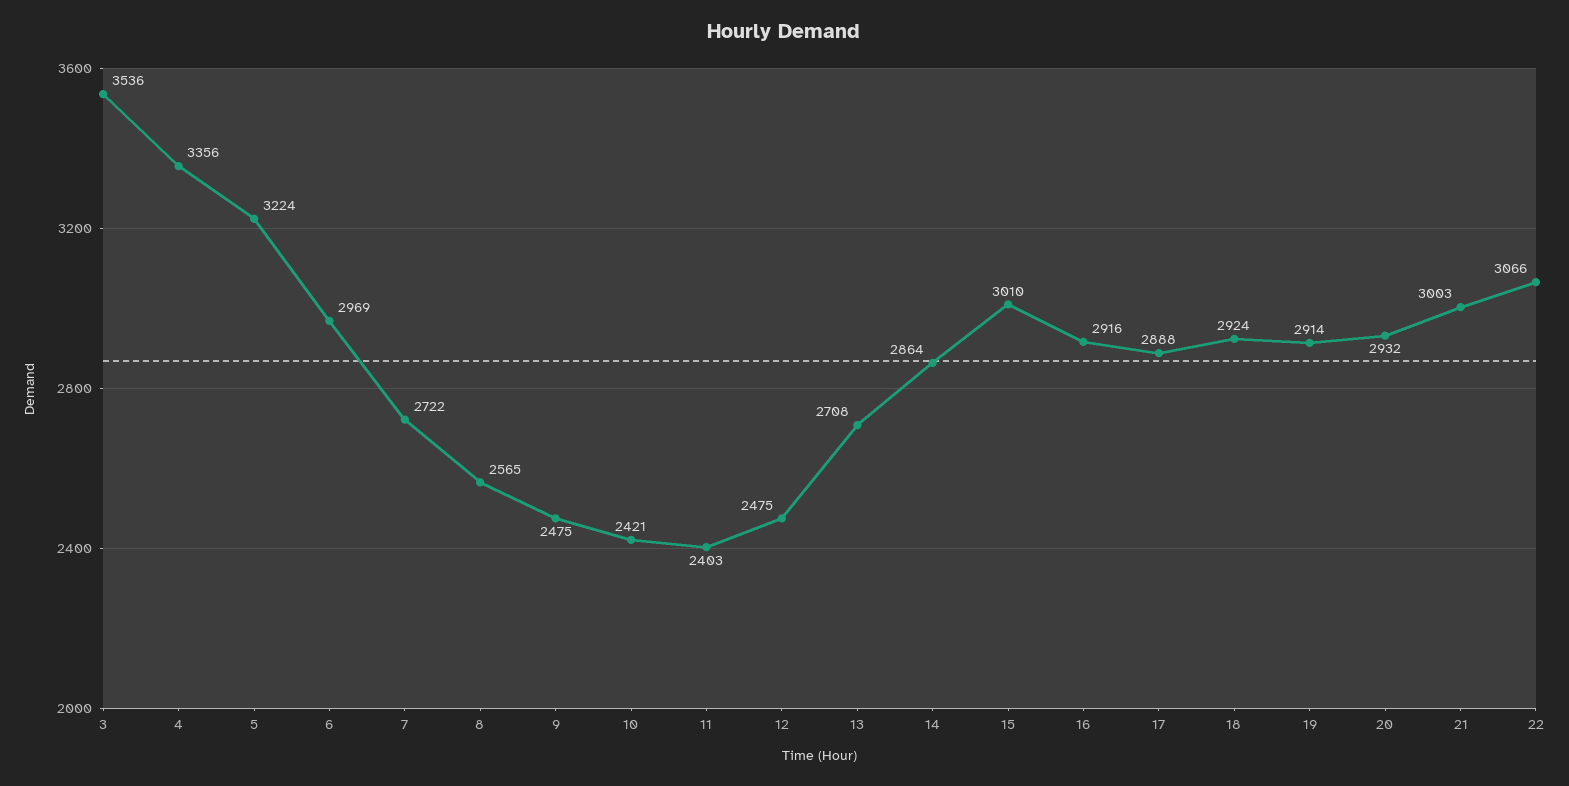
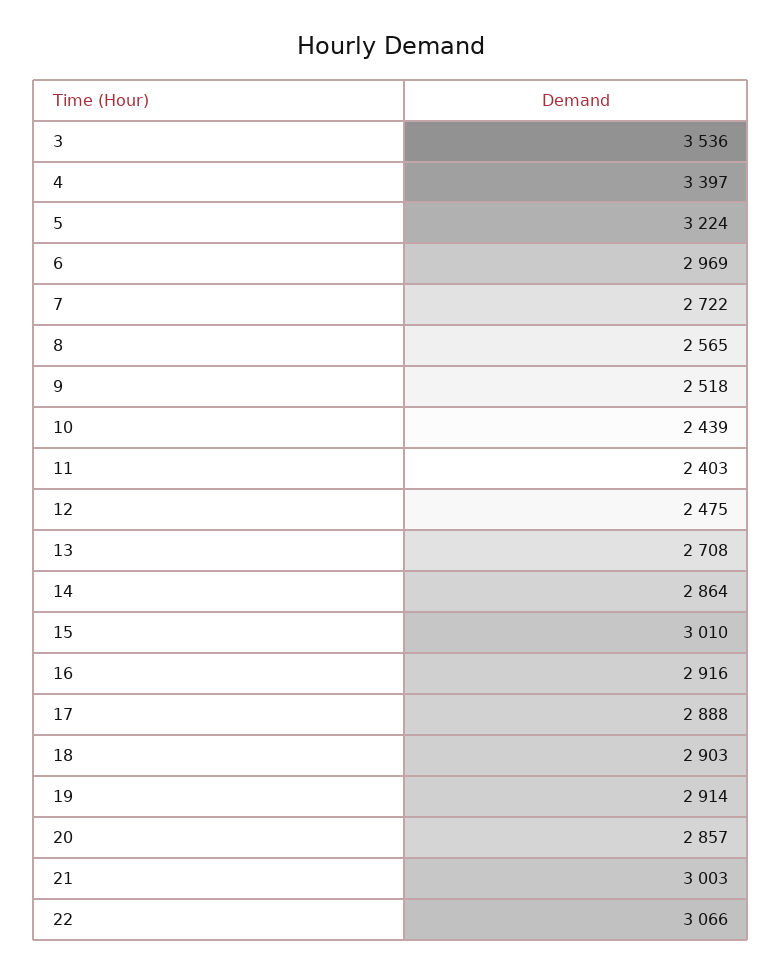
4: 3356 -> 3397
9: 2475 -> 2518
10: 2421 -> 2439
18: 2924 -> 2903
20: 2932 -> 2857

